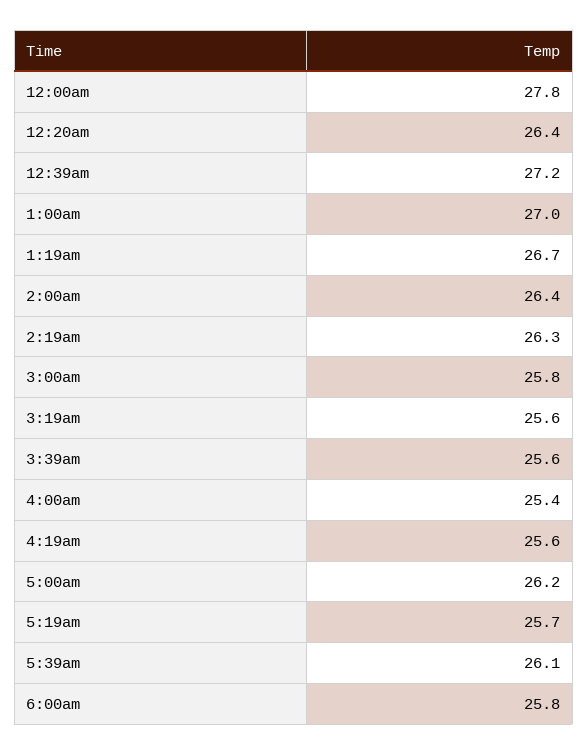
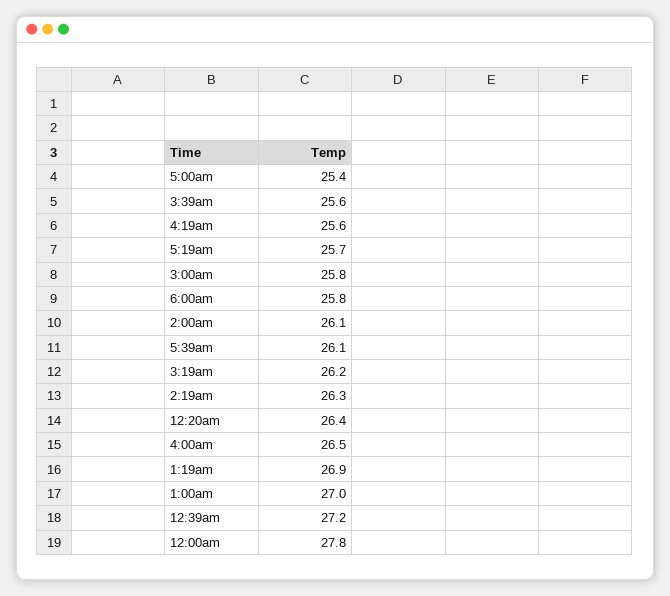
1:19am: 26.7 -> 26.9
2:00am: 26.4 -> 26.1
3:19am: 25.6 -> 26.2
4:00am: 25.4 -> 26.5
5:00am: 26.2 -> 25.4

